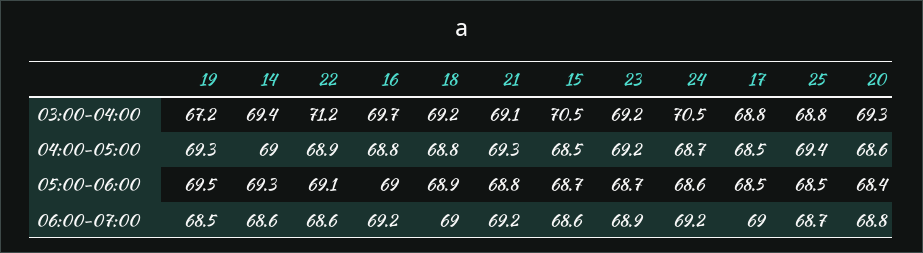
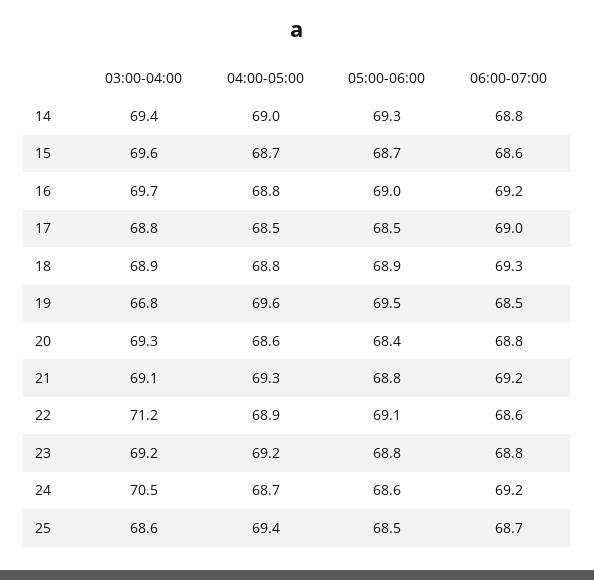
19, 03:00-04:00: 67.2 -> 66.8
18, 03:00-04:00: 69.2 -> 68.9
15, 03:00-04:00: 70.5 -> 69.6
25, 03:00-04:00: 68.8 -> 68.6
19, 04:00-05:00: 69.3 -> 69.6
15, 04:00-05:00: 68.5 -> 68.7
23, 05:00-06:00: 68.7 -> 68.8
14, 06:00-07:00: 68.6 -> 68.8
18, 06:00-07:00: 69 -> 69.3
23, 06:00-07:00: 68.9 -> 68.8

